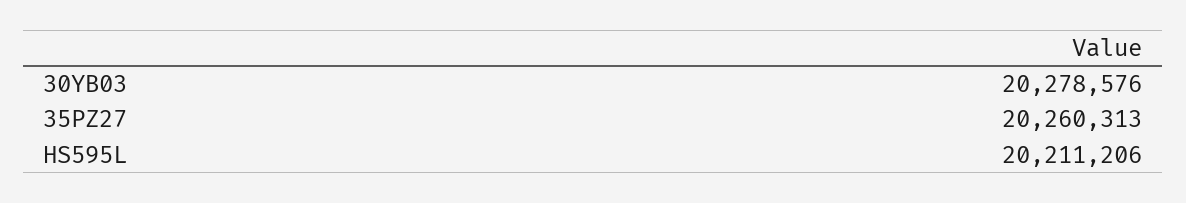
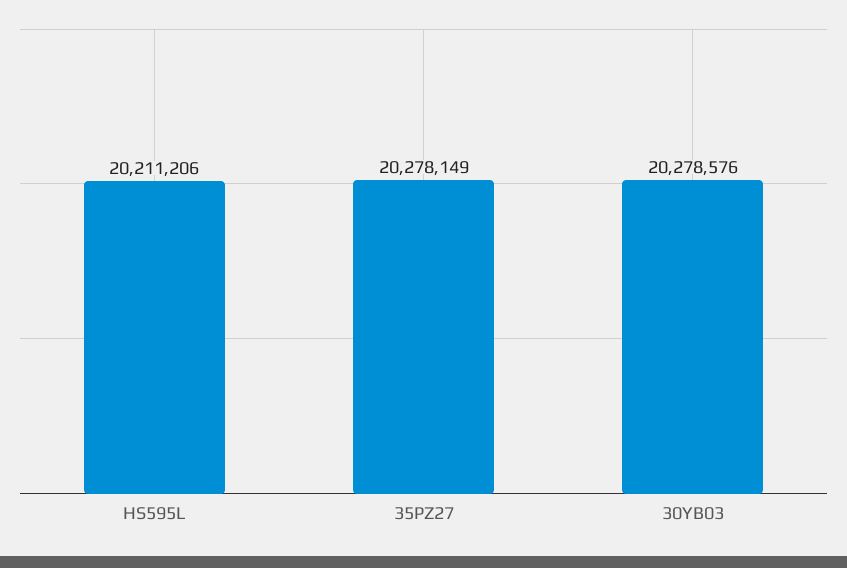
35PZ27: 20260313 -> 20278149

